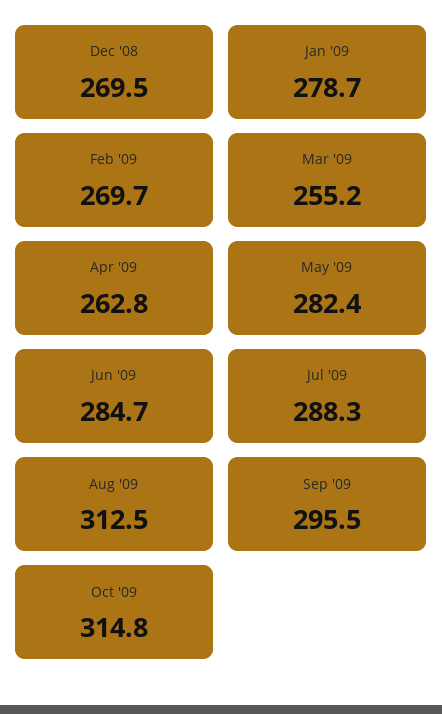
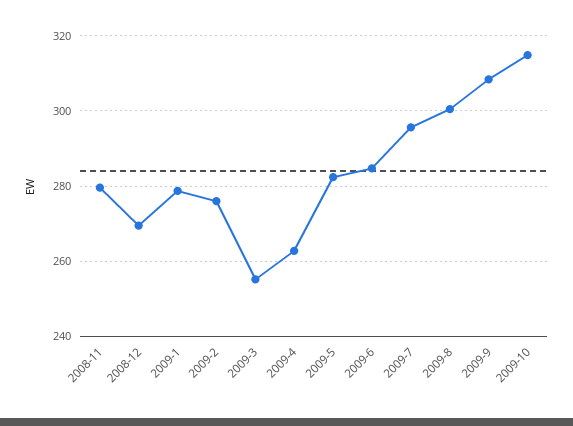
Feb '09: 269.7 -> 276
Jul '09: 288.3 -> 296
Aug '09: 312.5 -> 300
Sep '09: 295.5 -> 308
2008-11: none -> 280

